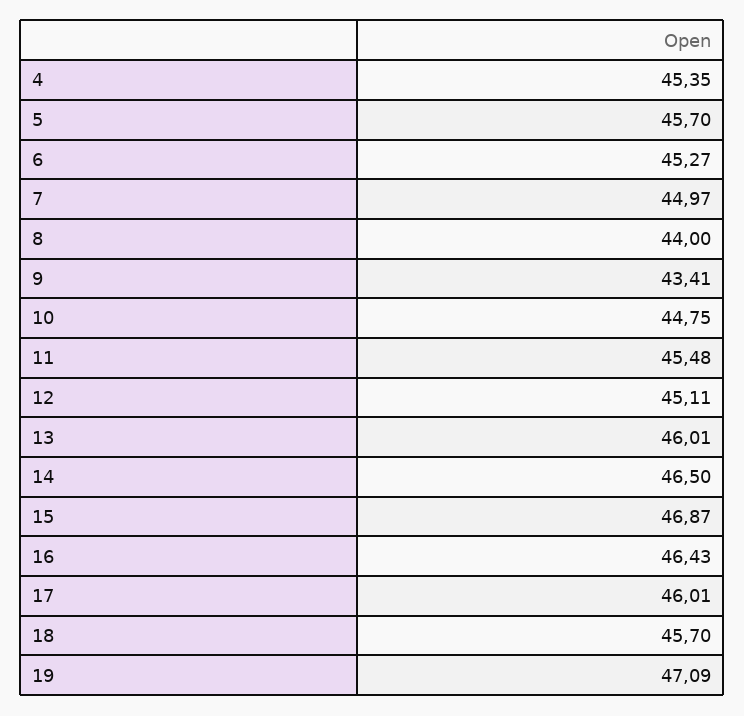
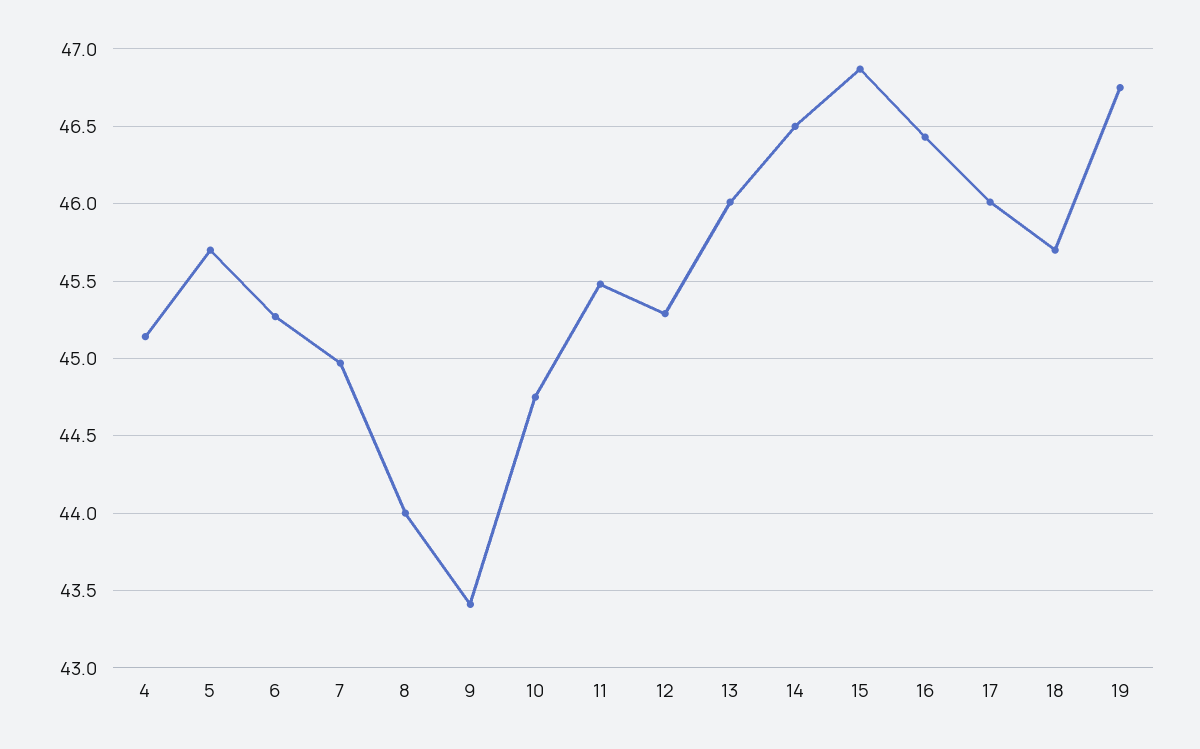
4: 45.35 -> 45.15
12: 45.11 -> 45.3
19: 47.09 -> 46.75

